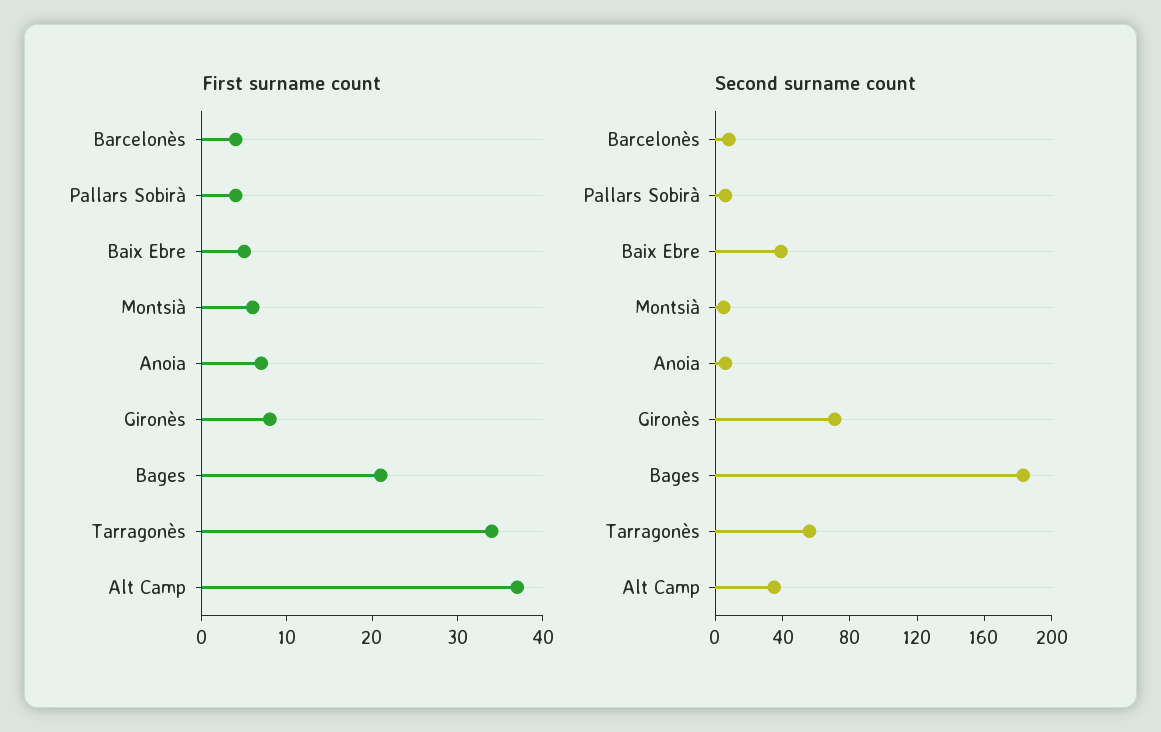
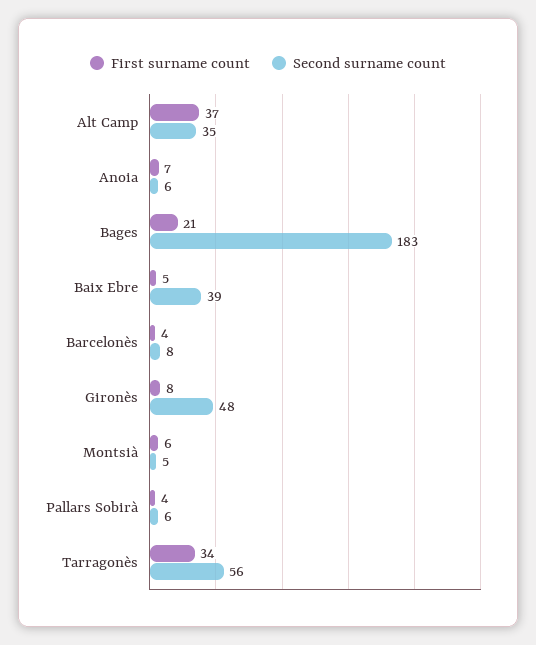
Second surname count, Gironès: 70 -> 48

